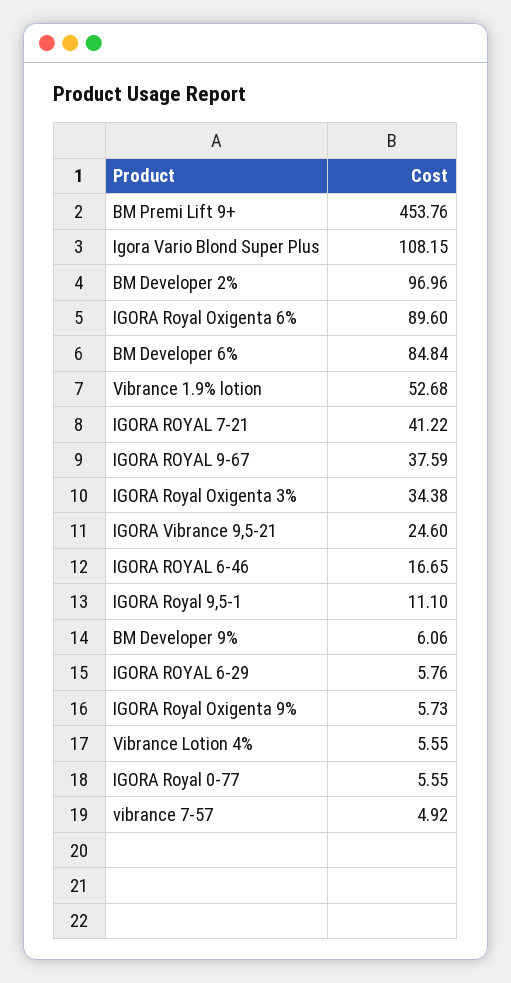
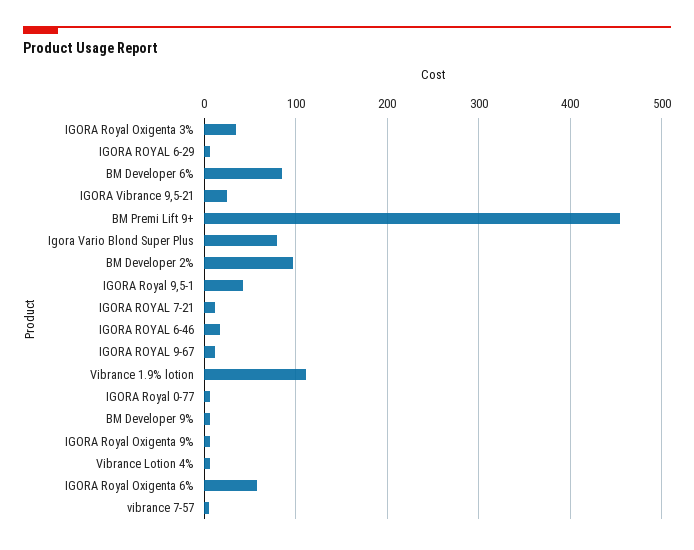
Igora Vario Blond Super Plus: 108.15 -> 80
IGORA Royal Oxigenta 6%: 89.6 -> 60
Vibrance 1.9% lotion: 52.68 -> 110
IGORA ROYAL 7-21: 41.22 -> 10
IGORA ROYAL 9-67: 37.59 -> 10
IGORA Royal 9,5-1: 11.1 -> 40

